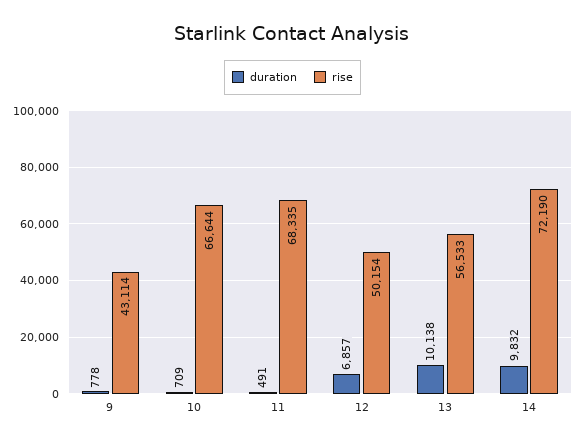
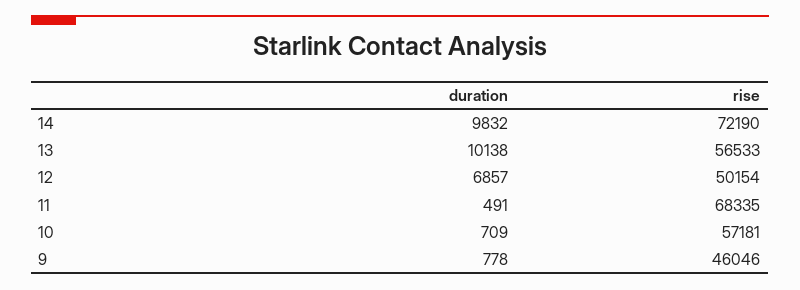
rise, 9: 43114 -> 46046
rise, 10: 66644 -> 57181

